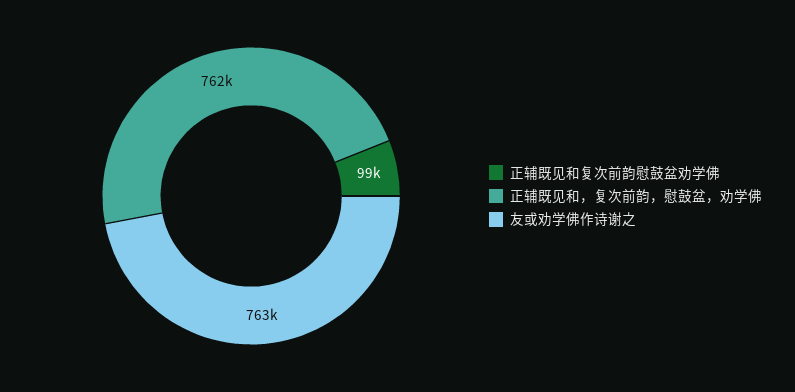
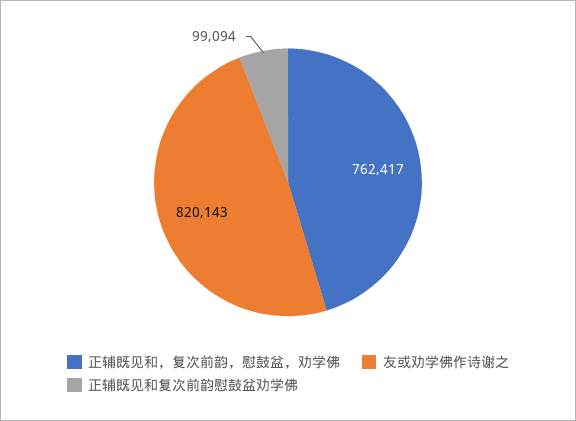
友或劝学佛作诗谢之: 763000 -> 820143

